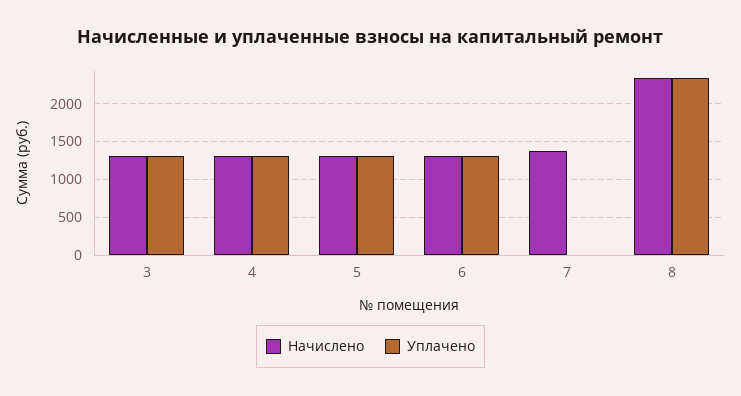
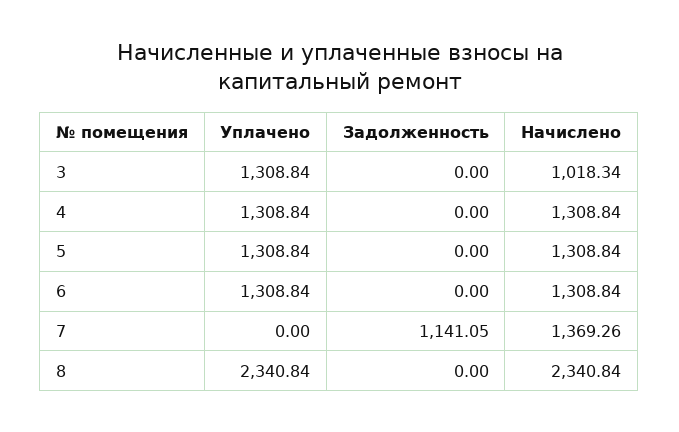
Начислено, 3: 1300 -> 1018.34
Задолженность, 3: none -> 0
Задолженность, 4: none -> 0
Задолженность, 5: none -> 0
Задолженность, 6: none -> 0
Задолженность, 7: none -> 1141.05
Задолженность, 8: none -> 0

